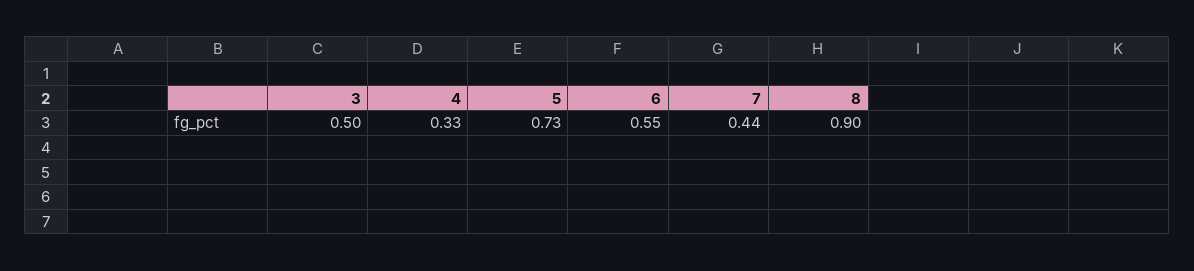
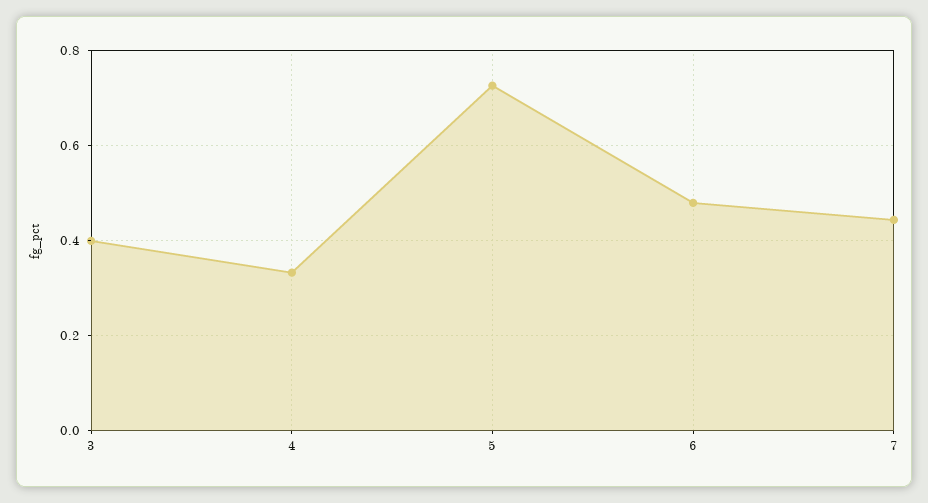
3: 0.5 -> 0.4
6: 0.55 -> 0.48
8: 0.9 -> none

